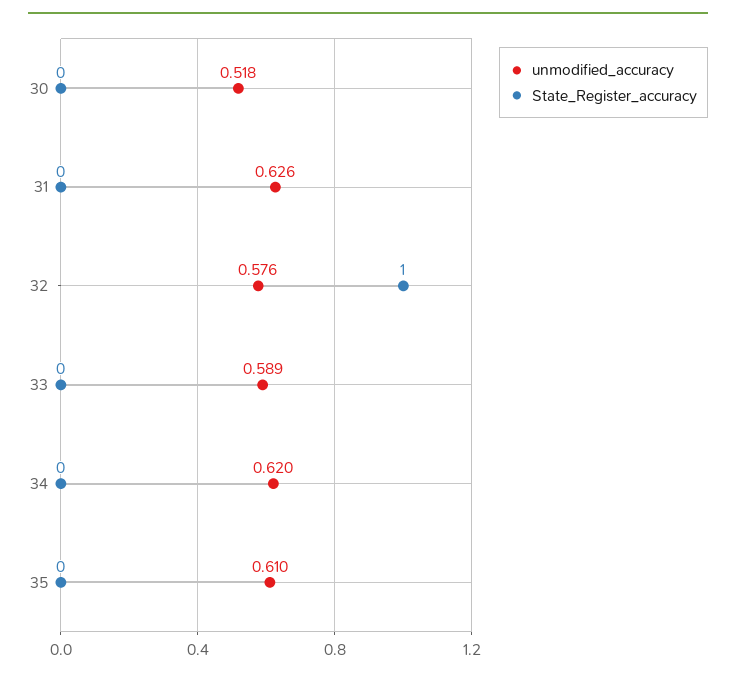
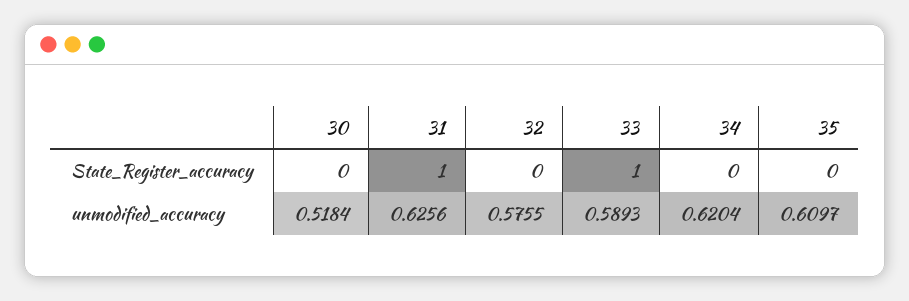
State_Register_accuracy, 31: 0 -> 1
State_Register_accuracy, 32: 1 -> 0
State_Register_accuracy, 33: 0 -> 1

